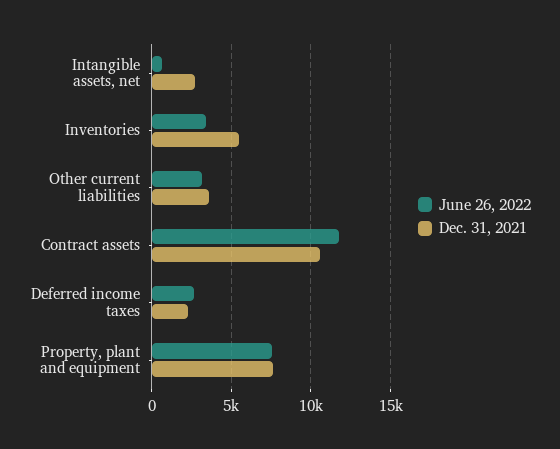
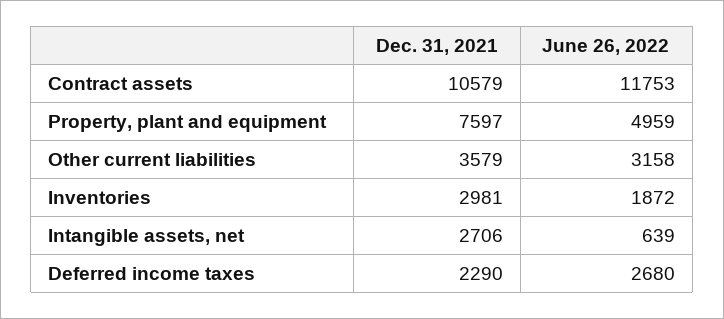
June 26, 2022, Inventories: 3500 -> 1872
Dec. 31, 2021, Inventories: 5500 -> 2981
June 26, 2022, Property, plant and equipment: 7500 -> 4959

